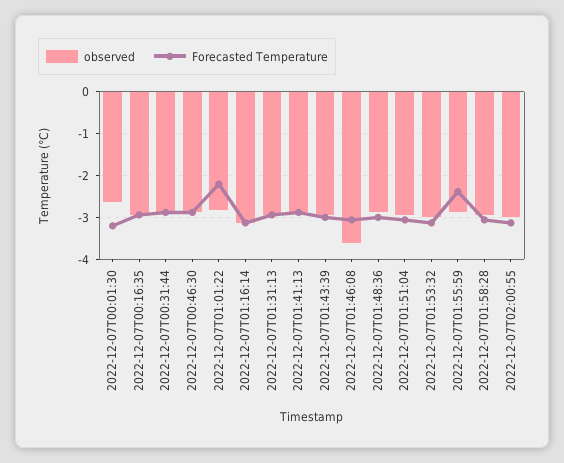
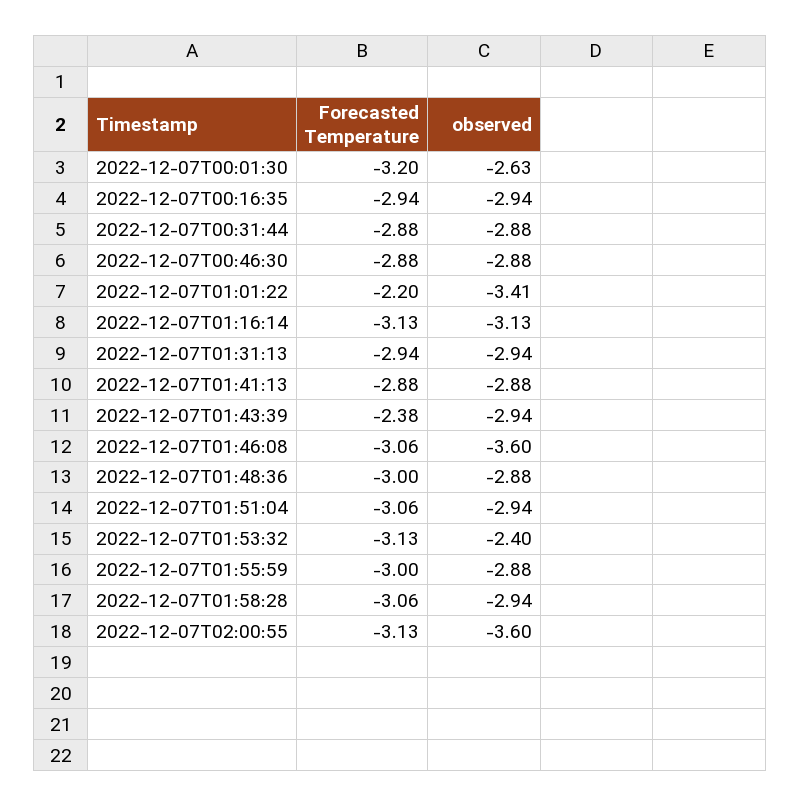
observed, 2022-12-07T01:01:22: -2.8 -> -3.41
Forecasted Temperature, 2022-12-07T01:43:39: -3 -> -2.38
observed, 2022-12-07T01:53:32: -3 -> -2.4
Forecasted Temperature, 2022-12-07T01:55:59: -2.4 -> -3
observed, 2022-12-07T02:00:55: -3 -> -3.6

